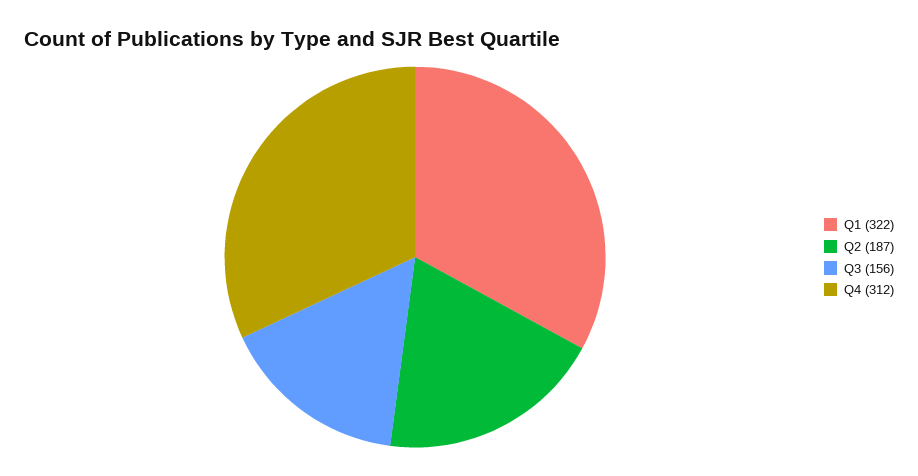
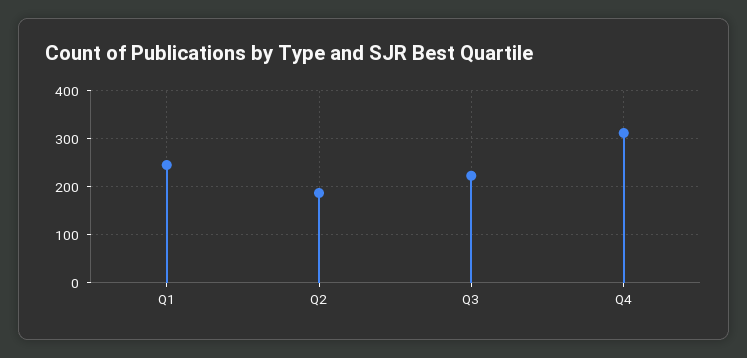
Q1: 322 -> 240
Q3: 156 -> 220

